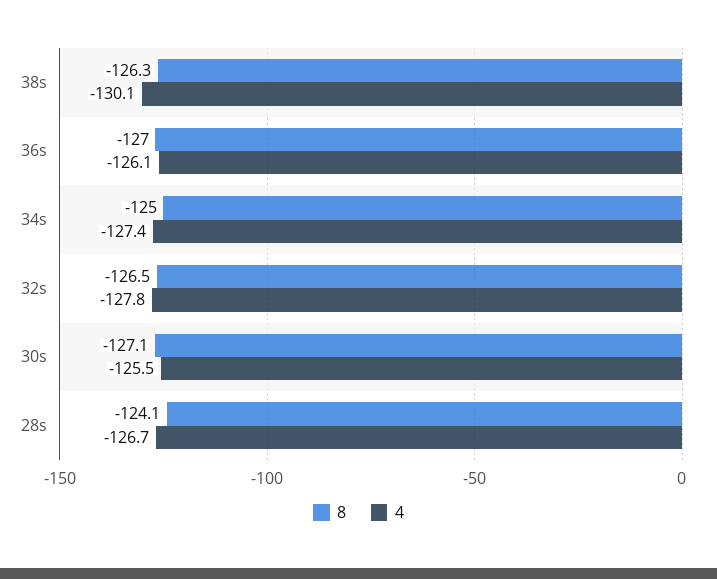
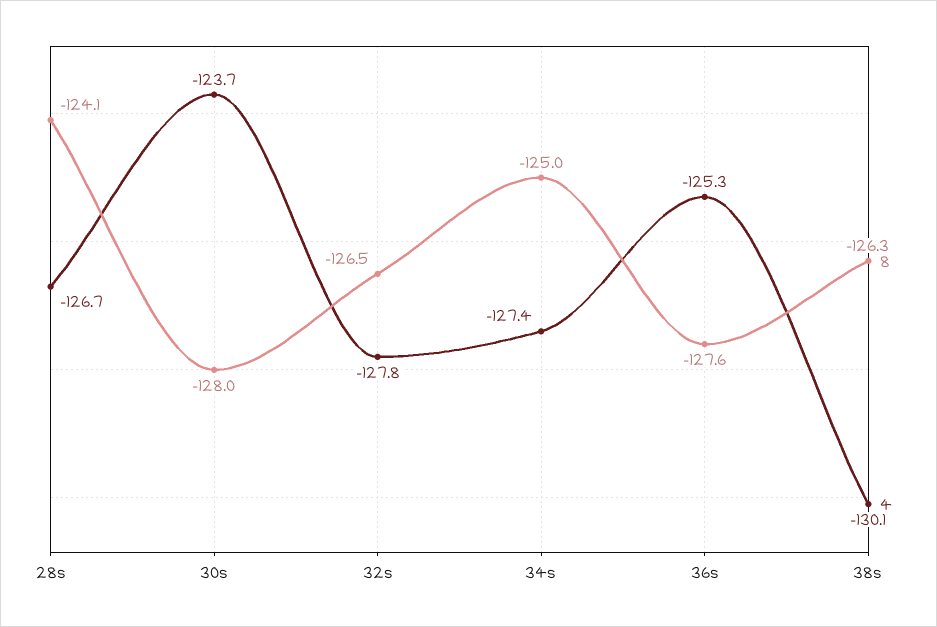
8, 36s: -127 -> -127.6
4, 36s: -126.1 -> -125.3
8, 30s: -127.1 -> -128
4, 30s: -125.5 -> -123.7

